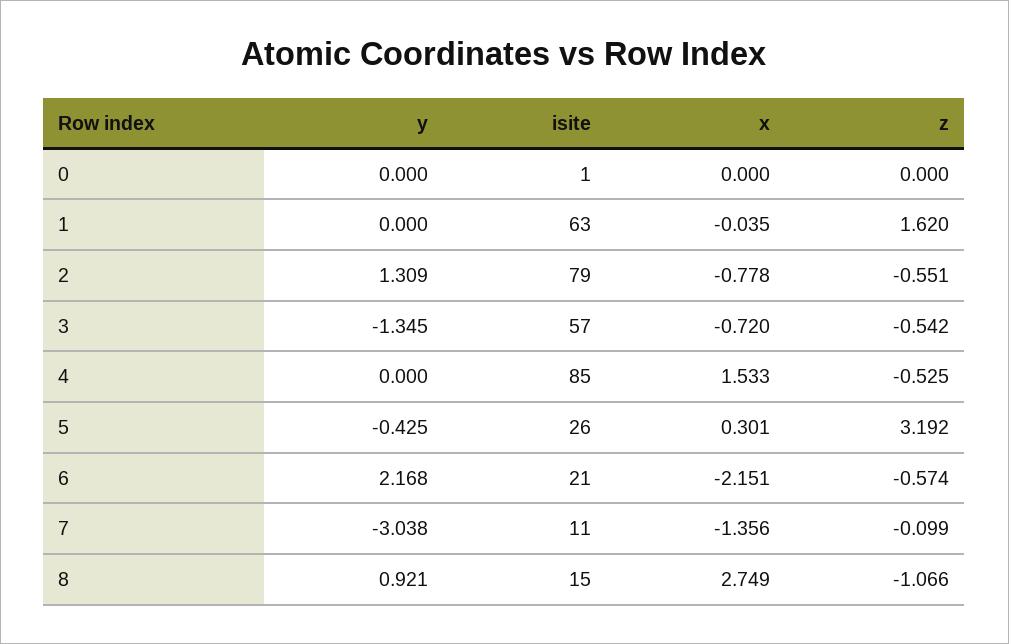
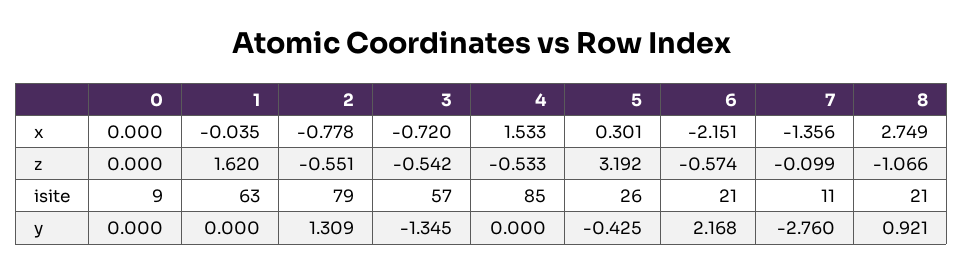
isite, 0: 1 -> 9
z, 4: -0.525 -> -0.533
y, 7: -3.038 -> -2.76
isite, 8: 15 -> 21

